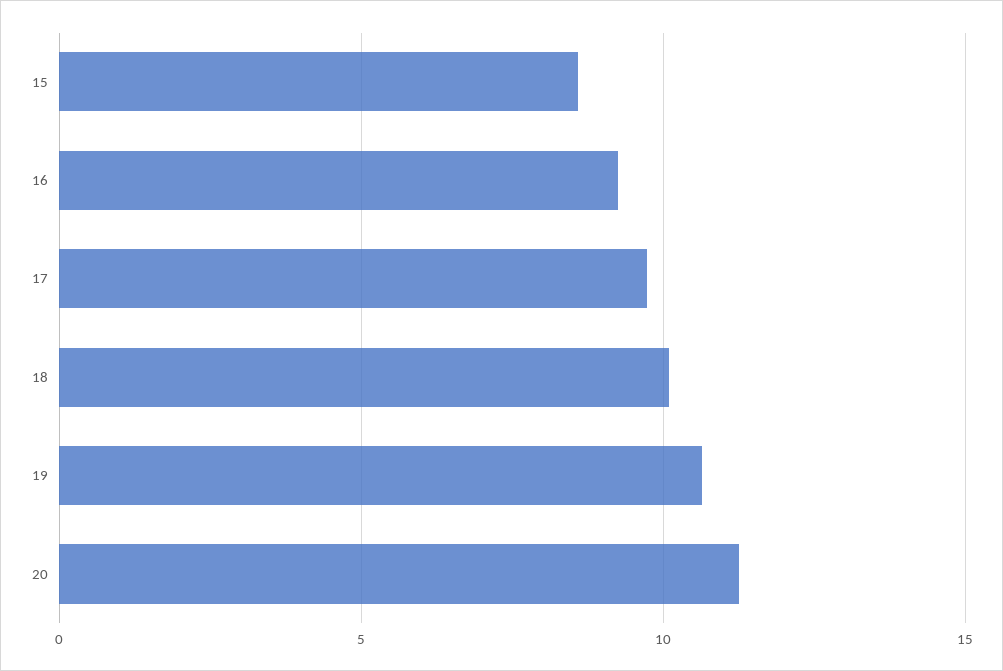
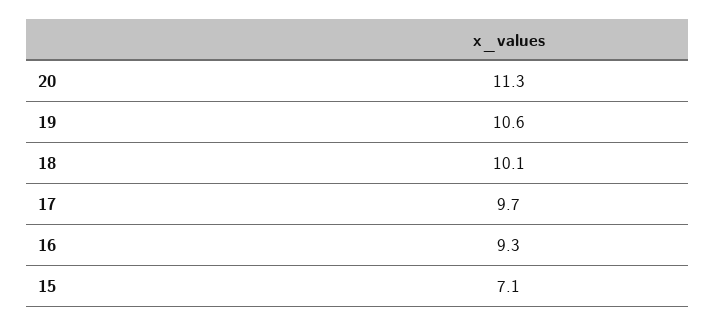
15: 8.5 -> 7.1

